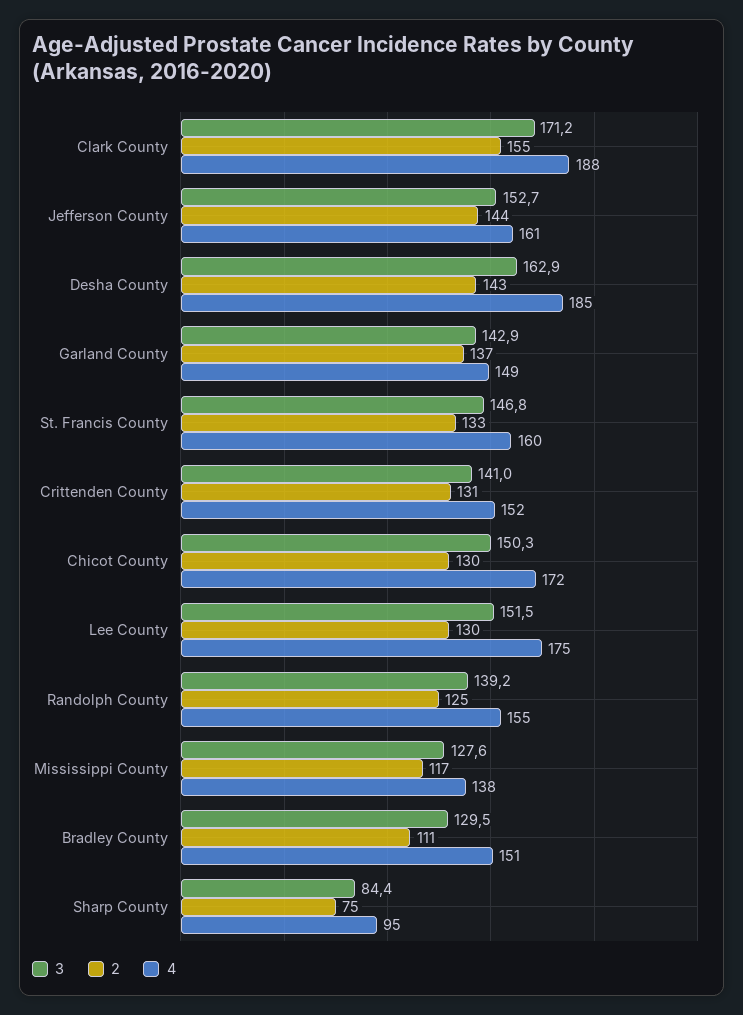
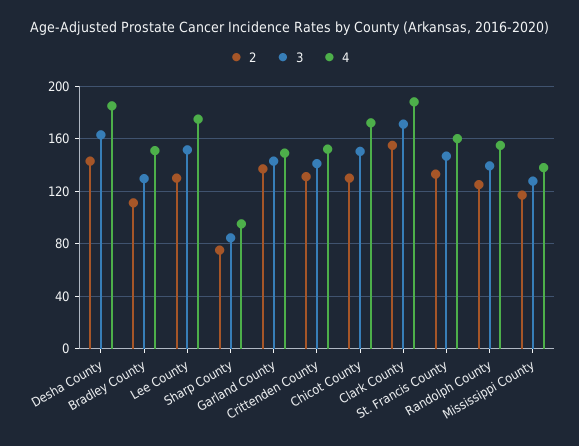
3, Jefferson County: 152.7 -> none
2, Jefferson County: 144 -> none
4, Jefferson County: 161 -> none

